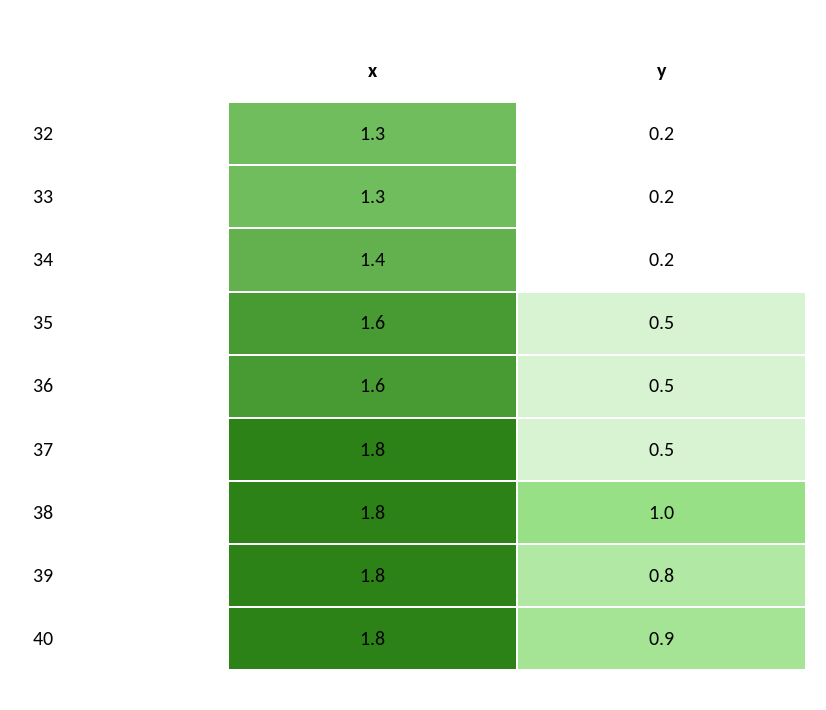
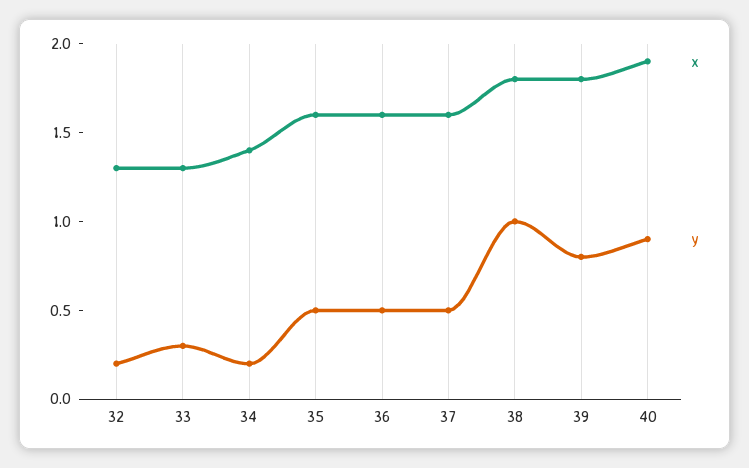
y, 33: 0.2 -> 0.3
x, 37: 1.8 -> 1.6
x, 40: 1.8 -> 1.9

